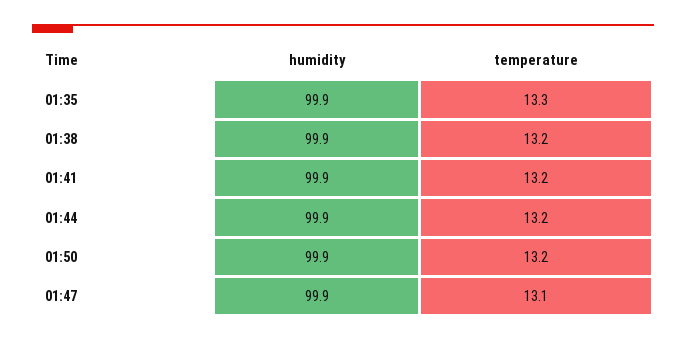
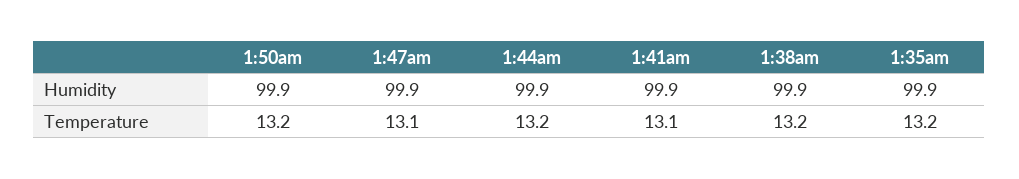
temperature, 01:35: 13.3 -> 13.2
temperature, 01:41: 13.2 -> 13.1

